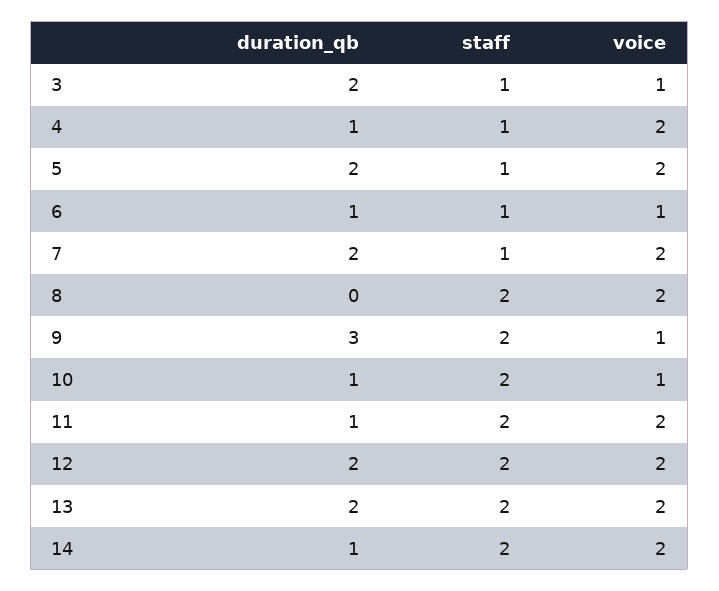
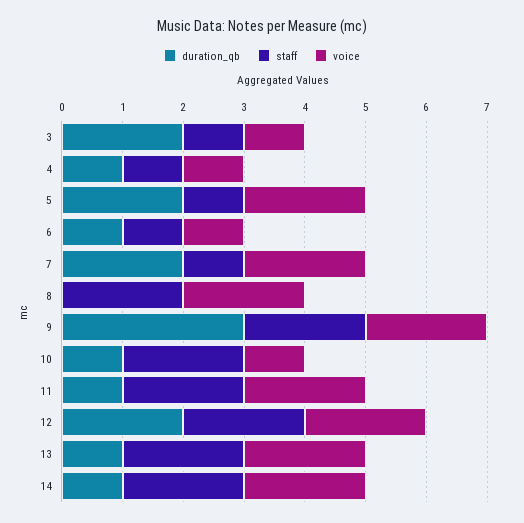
voice, 4: 2 -> 1
voice, 9: 1 -> 2
duration_qb, 13: 2 -> 1

